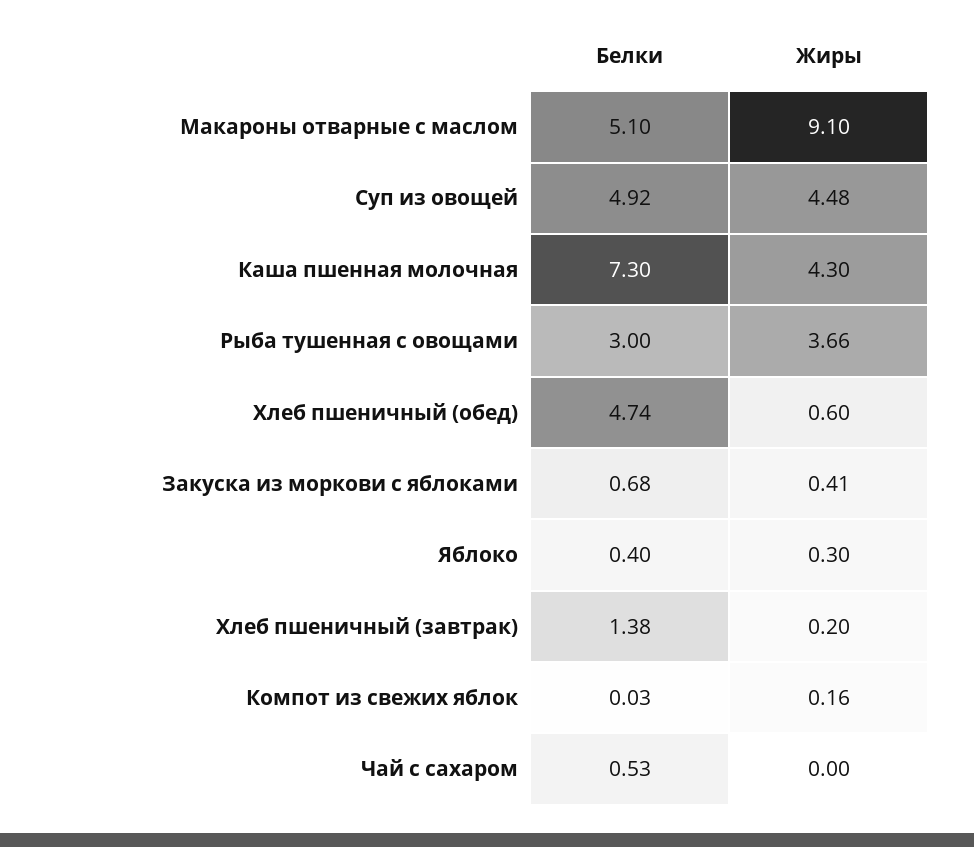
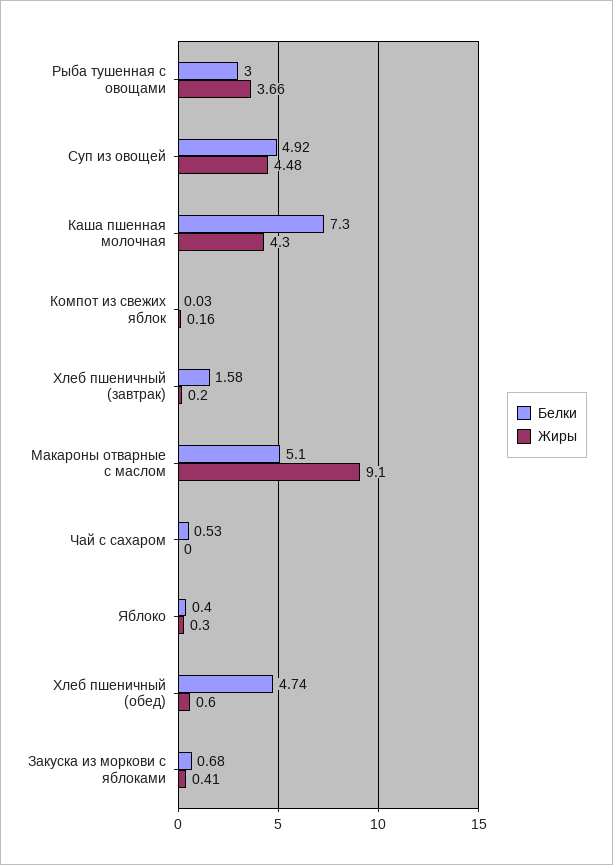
Белки, Хлеб пшеничный (завтрак): 1.38 -> 1.58

